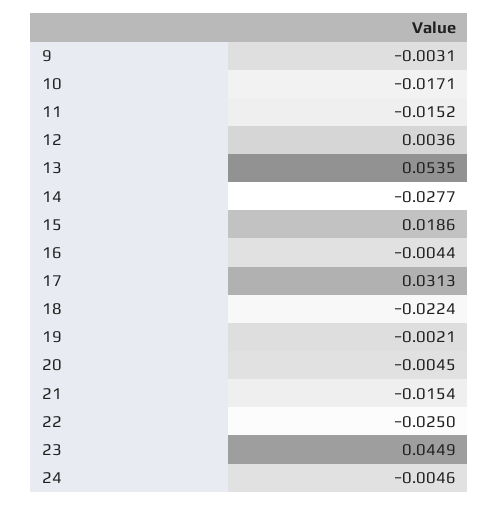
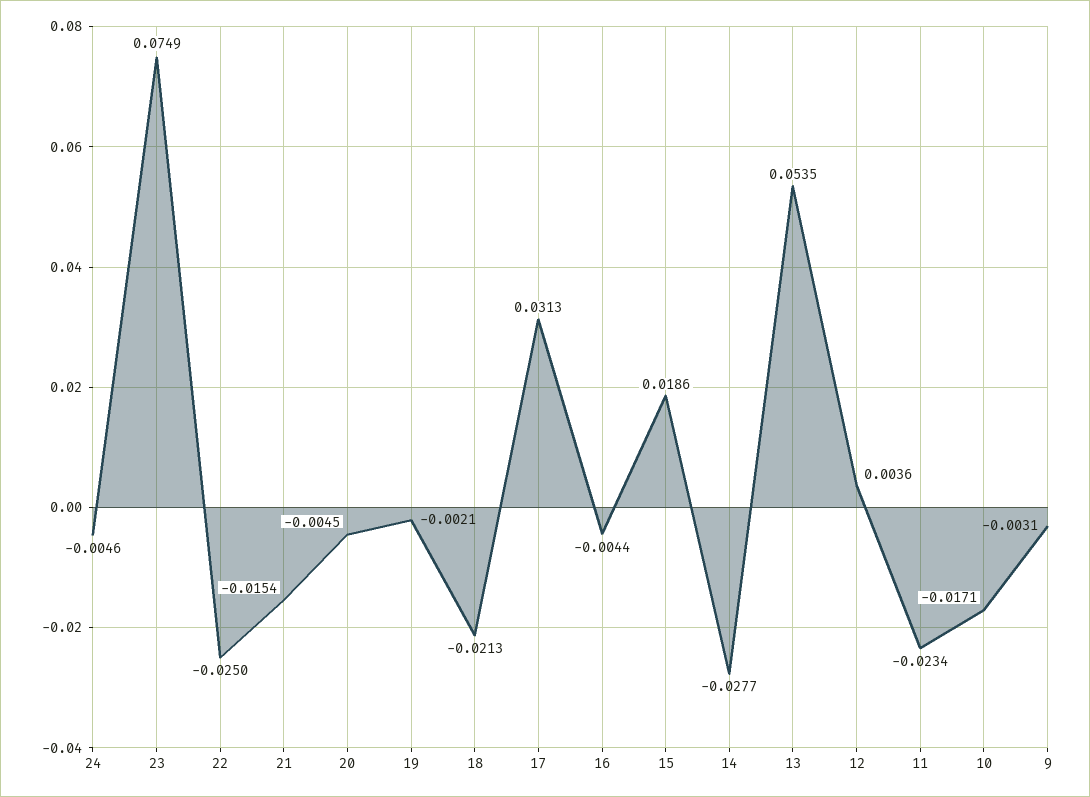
11: -0.0152 -> -0.0234
18: -0.0224 -> -0.0213
23: 0.0449 -> 0.0749

